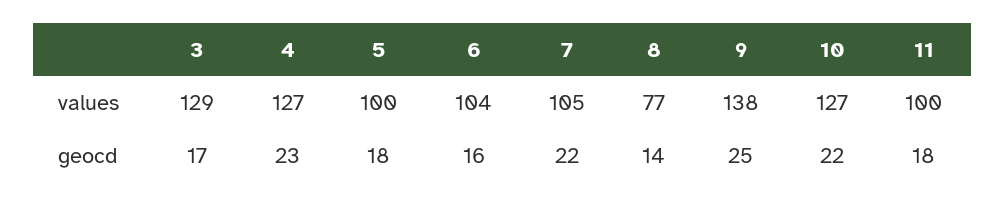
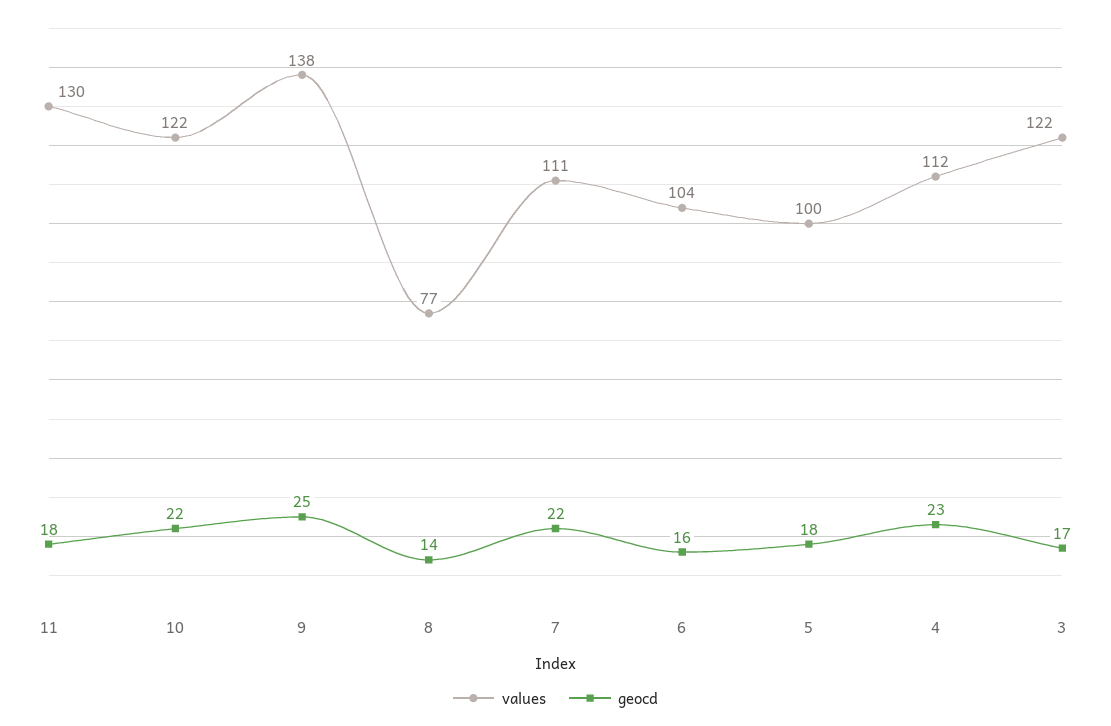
values, 3: 129 -> 122
values, 4: 127 -> 112
values, 7: 105 -> 111
values, 10: 127 -> 122
values, 11: 100 -> 130

